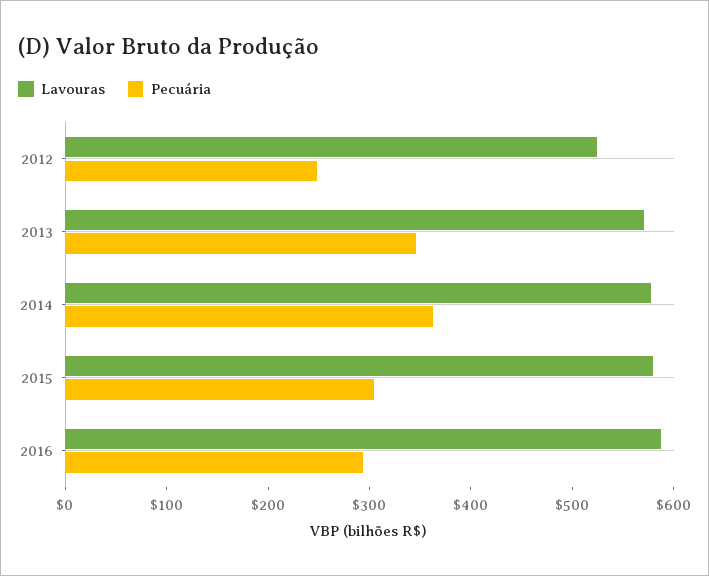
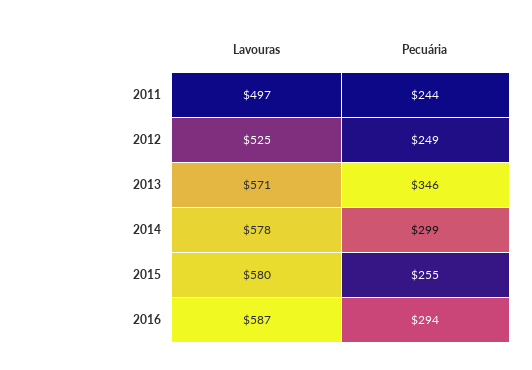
Pecuária, 2014: 360 -> 299
Pecuária, 2015: 300 -> 255
Lavouras, 2011: none -> 497
Pecuária, 2011: none -> 244

